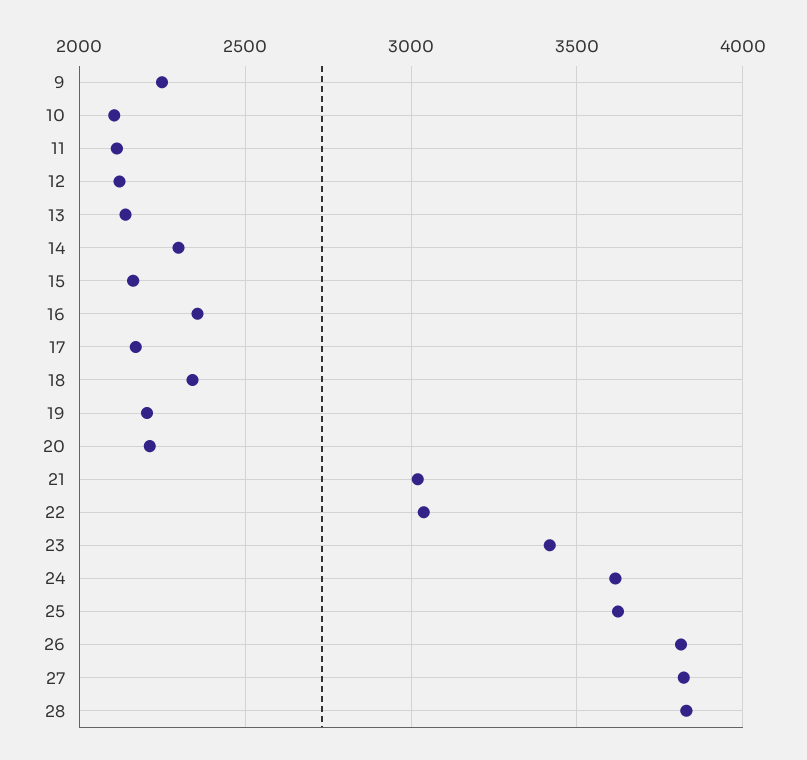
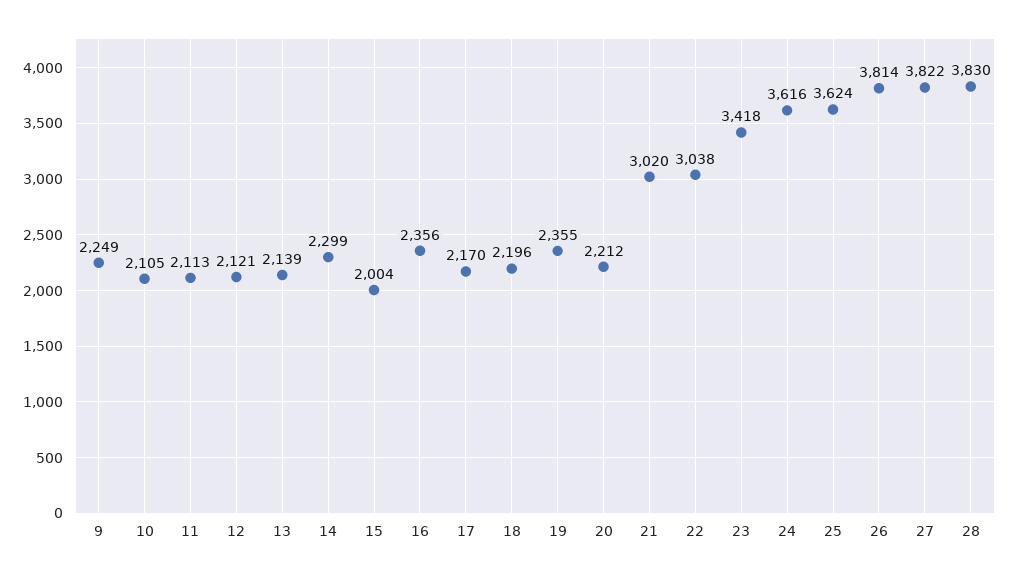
15: 2150 -> 2004
18: 2350 -> 2196
19: 2200 -> 2355

